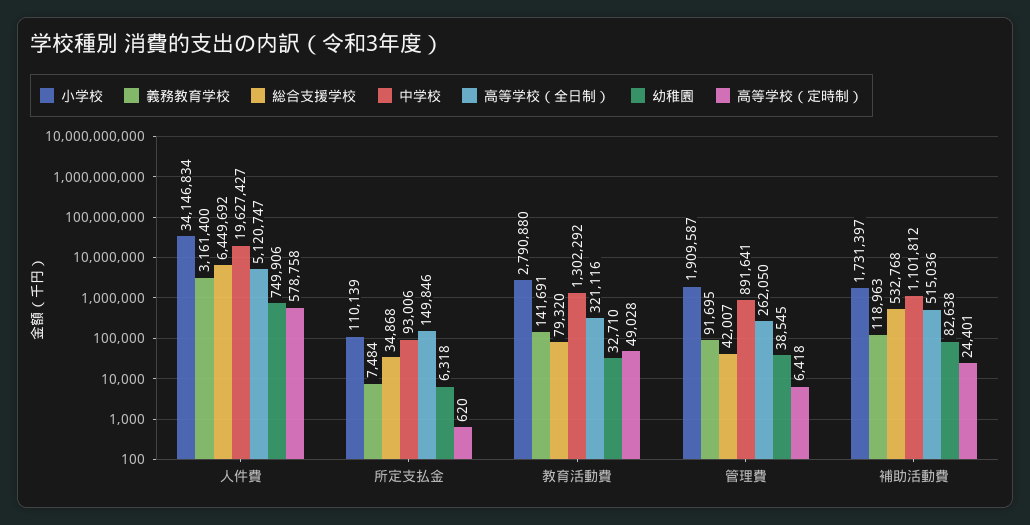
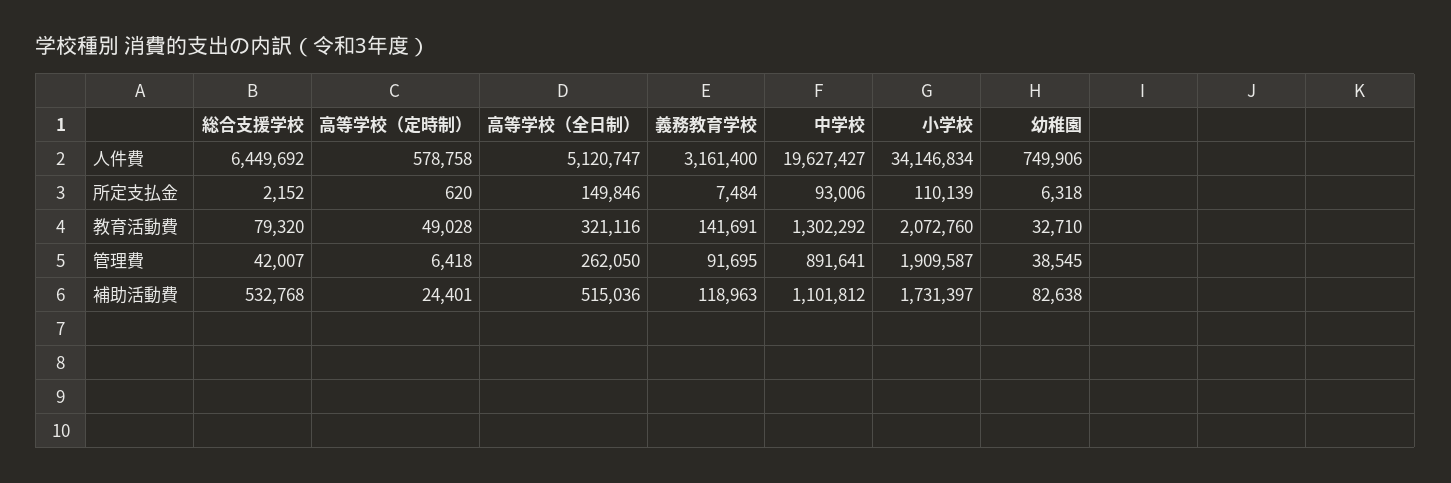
総合支援学校, 所定支払金: 34868 -> 2152
小学校, 教育活動費: 2790880 -> 2072760

